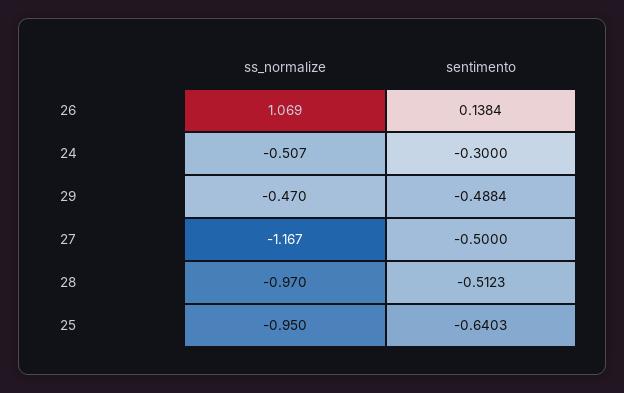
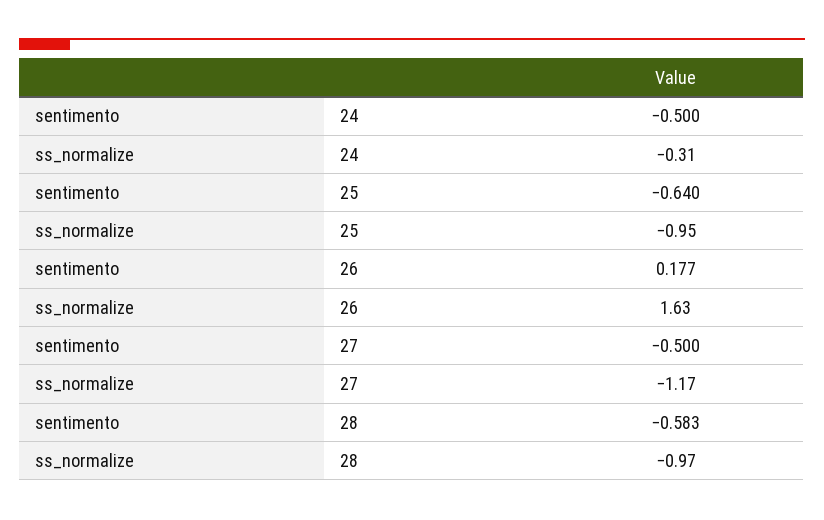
ss_normalize, 26: 1.069 -> 1.63
sentimento, 26: 0.1384 -> 0.177
ss_normalize, 24: -0.507 -> -0.31
sentimento, 24: -0.3 -> -0.5
ss_normalize, 29: -0.47 -> none
sentimento, 29: -0.4884 -> none
sentimento, 28: -0.5123 -> -0.583

